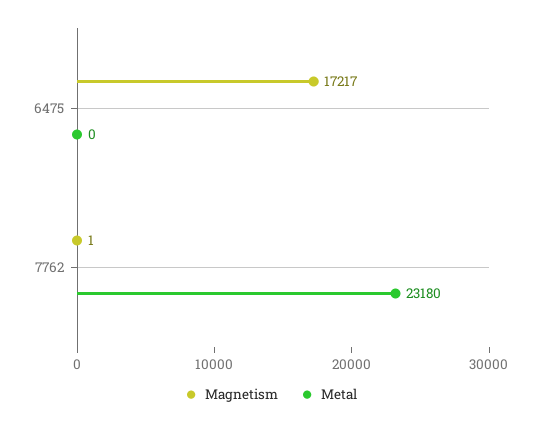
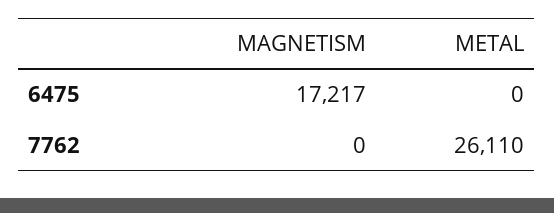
Magnetism, 7762: 1 -> 0
Metal, 7762: 23180 -> 26110

